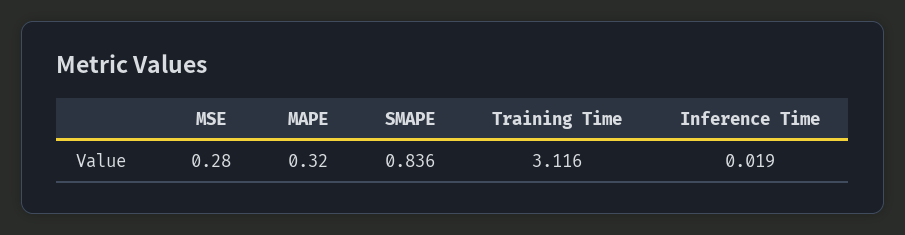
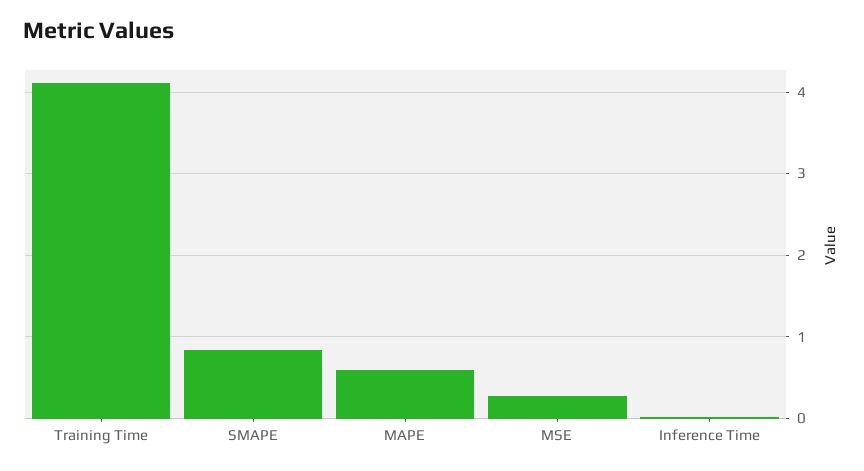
MAPE: 0.32 -> 0.6
Training Time: 3.116 -> 4.1

